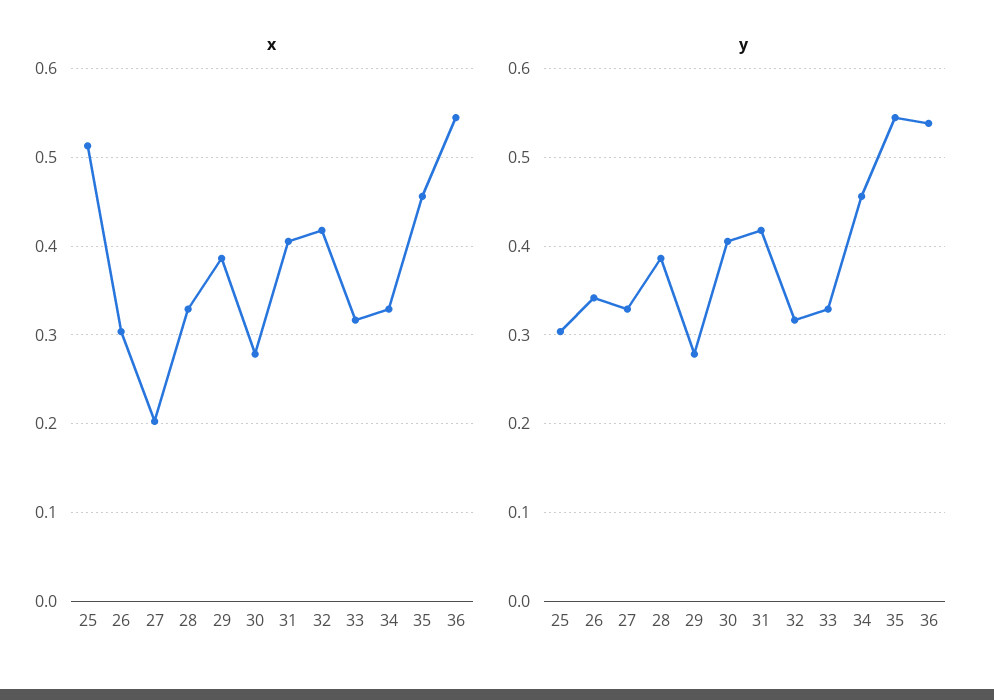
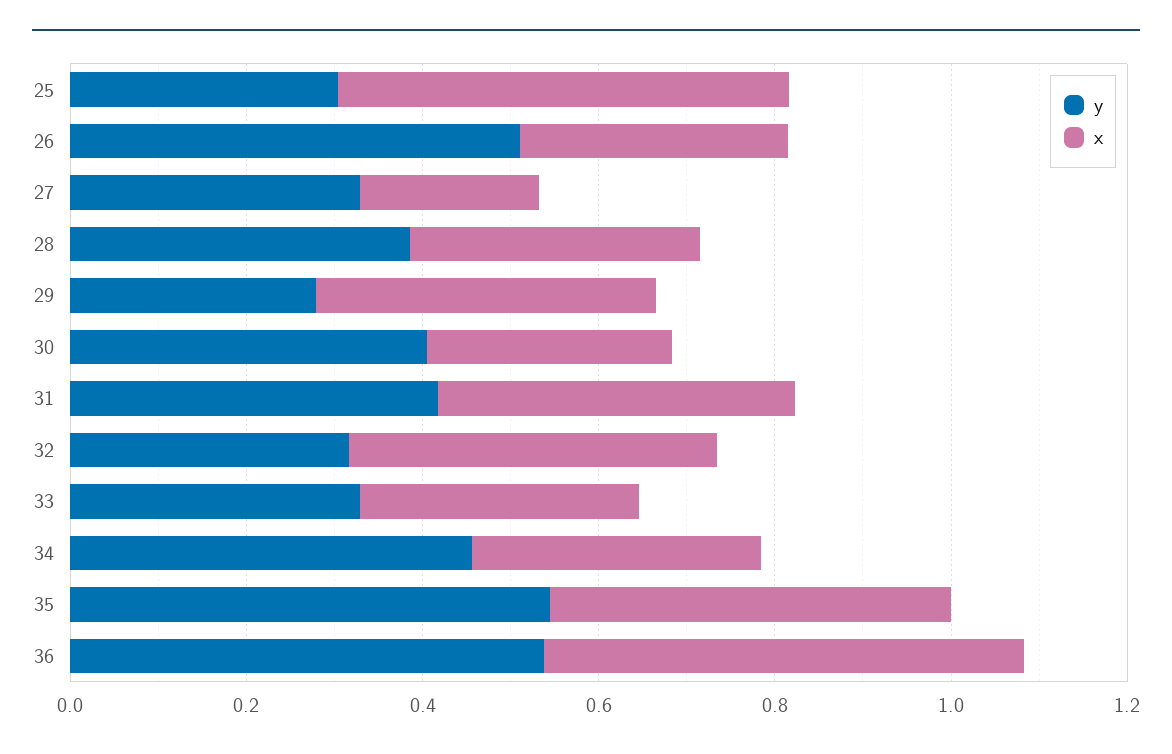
y, 26: 0.34 -> 0.5

